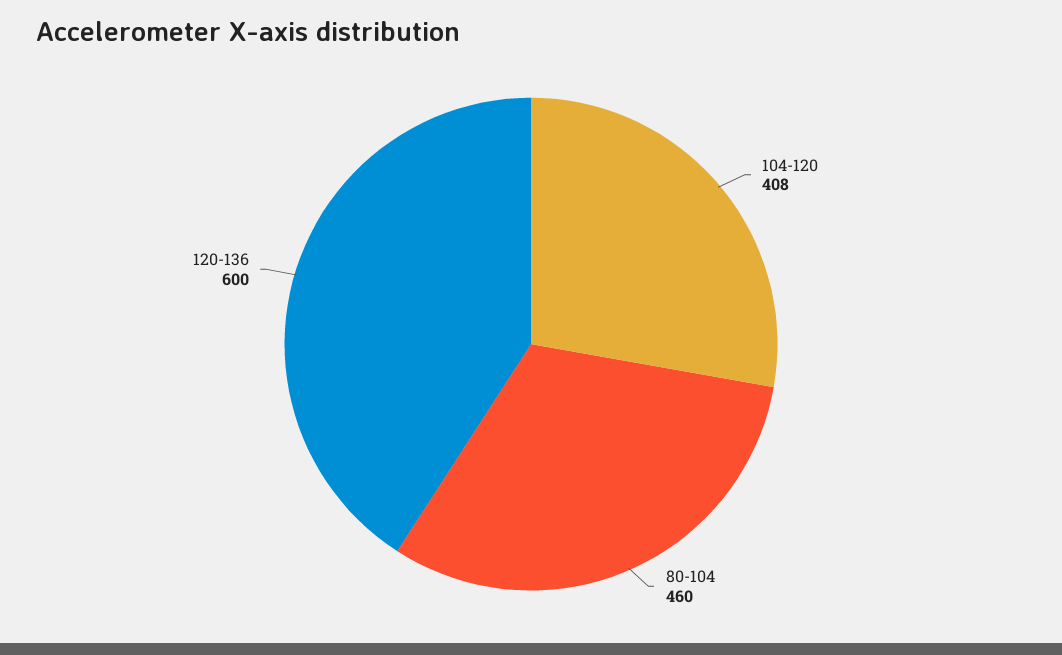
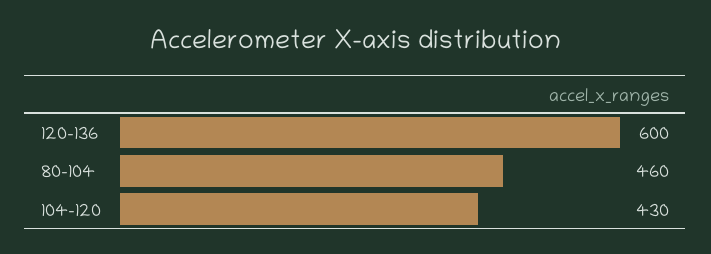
104-120: 408 -> 430

